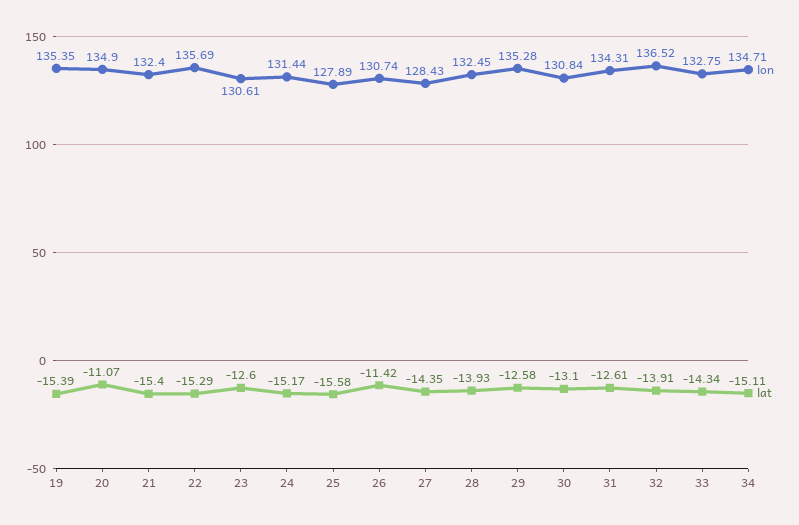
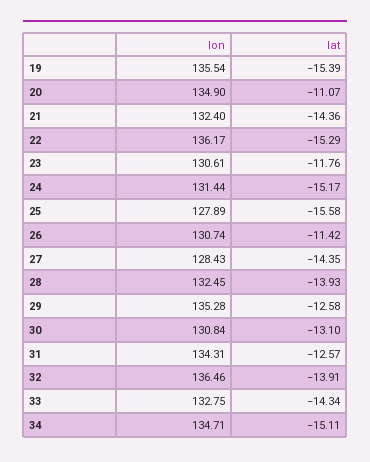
lon, 19: 135.35 -> 135.54
lat, 21: -15.4 -> -14.36
lon, 22: 135.69 -> 136.17
lat, 23: -12.6 -> -11.76
lat, 31: -12.61 -> -12.57
lon, 32: 136.52 -> 136.46

